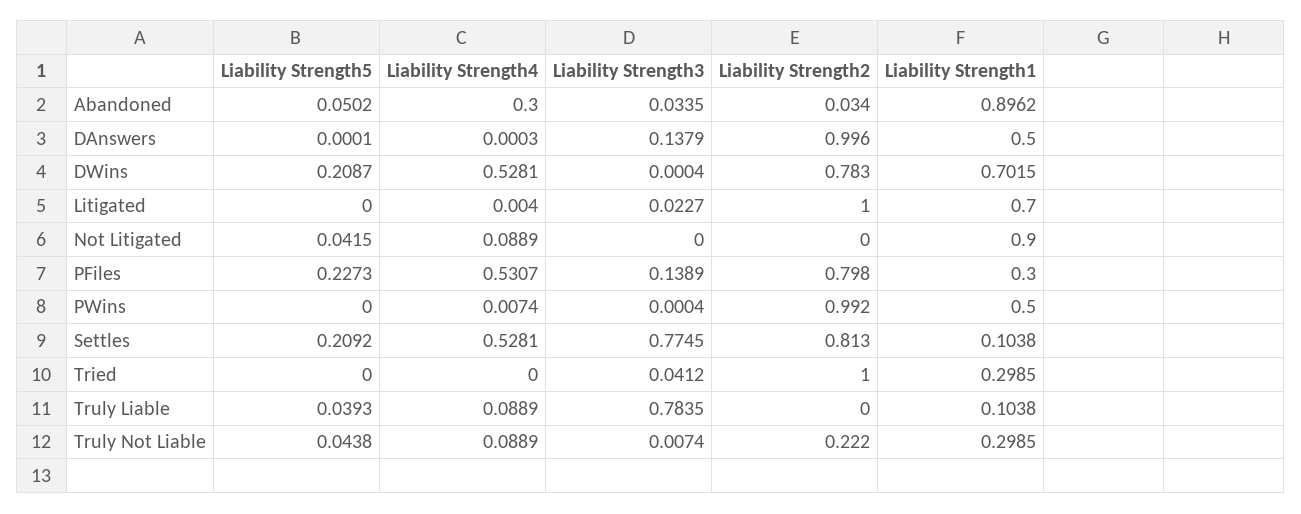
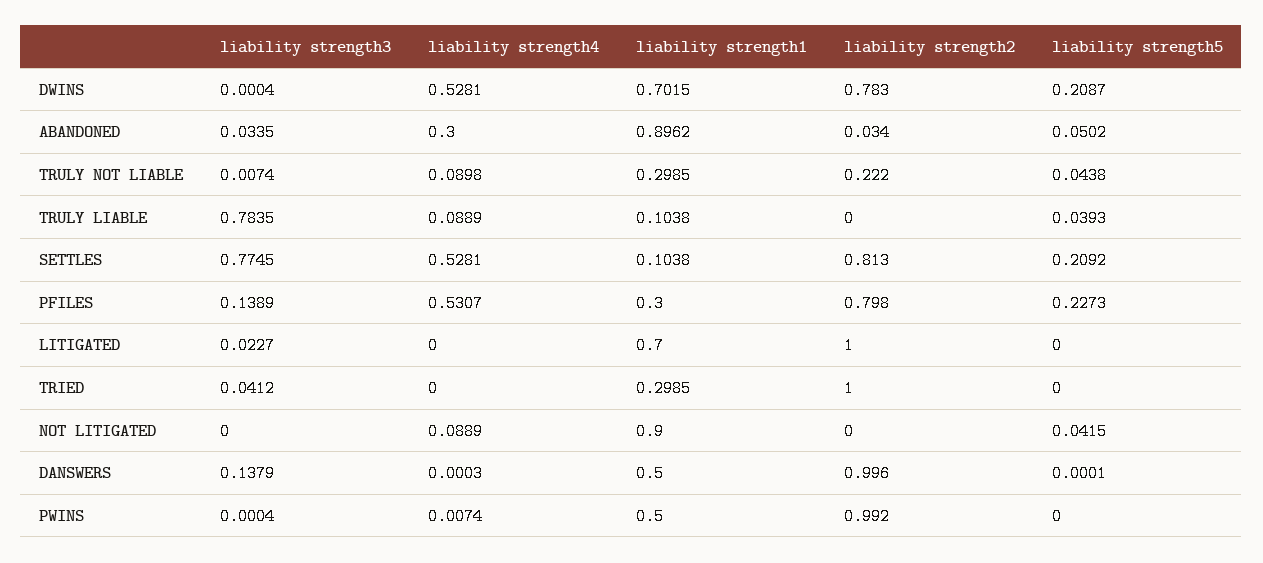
Liability Strength4, Litigated: 0.004 -> 0
Liability Strength4, Truly Not Liable: 0.0889 -> 0.0898

